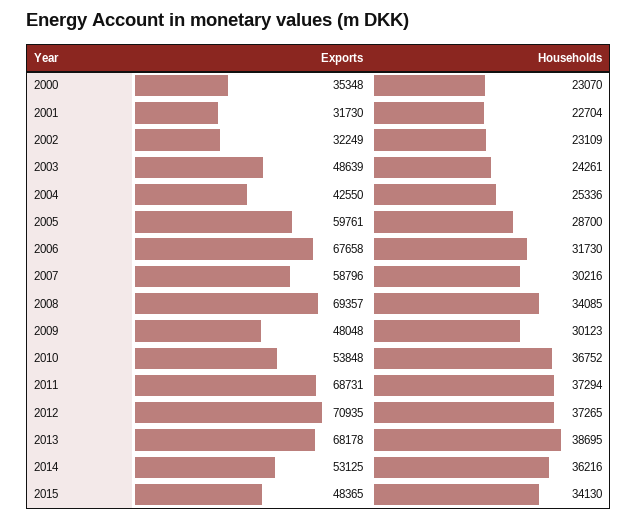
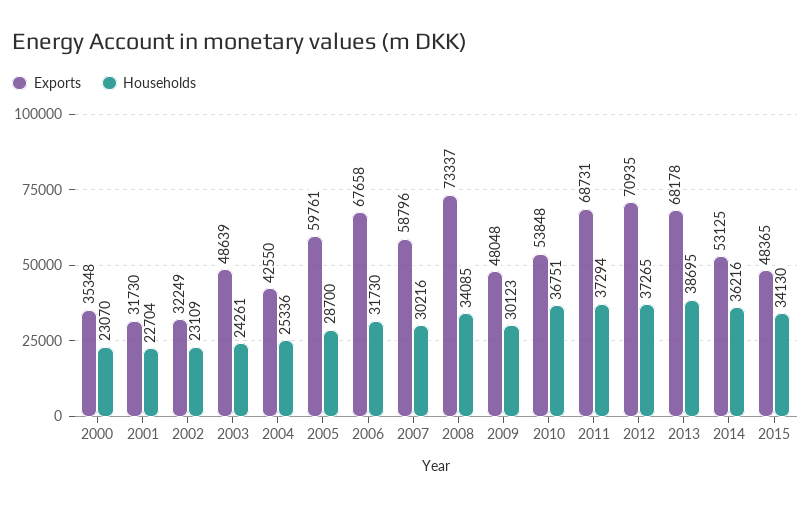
Exports, 2008: 69357 -> 73337
Households, 2010: 36752 -> 36751

